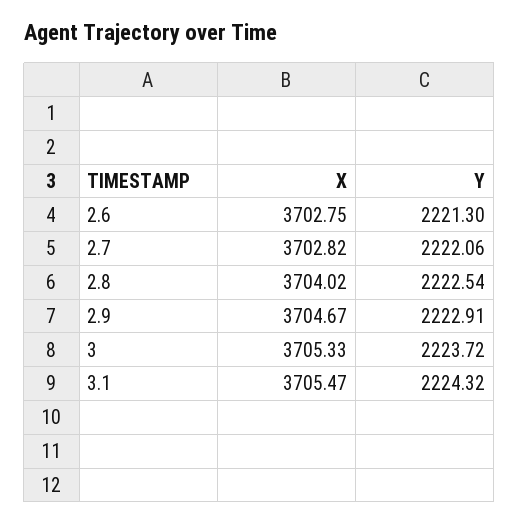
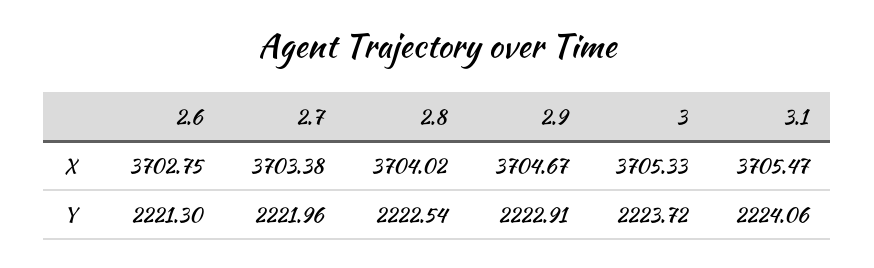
X, 2.7: 3702.82 -> 3703.38
Y, 2.7: 2222.06 -> 2221.96
Y, 3.1: 2224.32 -> 2224.06

